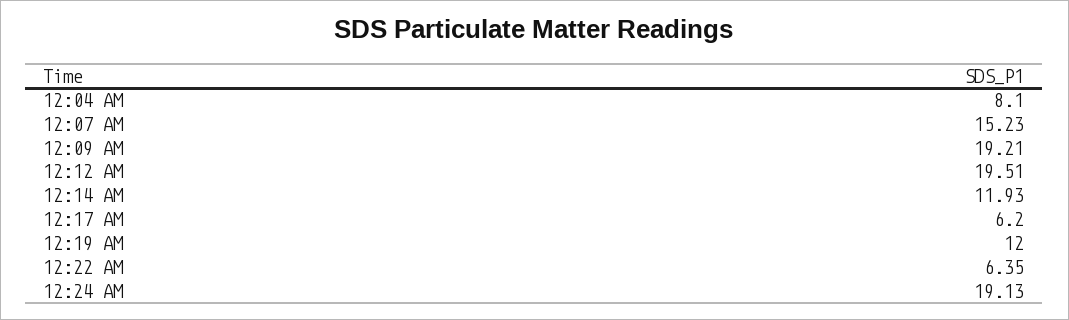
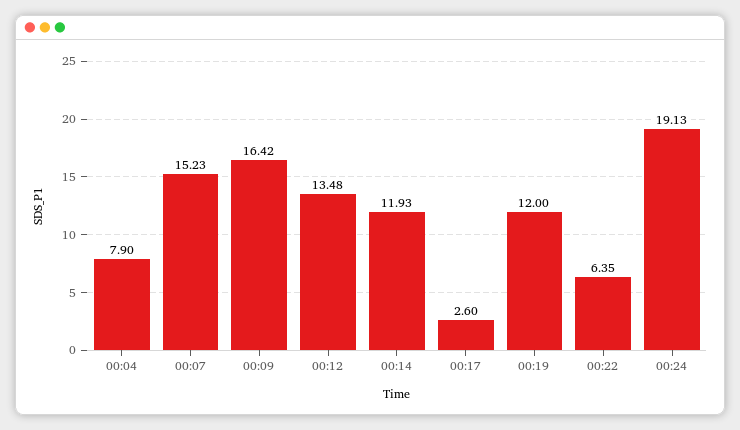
12:04 AM: 8.1 -> 7.9
12:09 AM: 19.21 -> 16.42
12:12 AM: 19.51 -> 13.48
12:17 AM: 6.2 -> 2.6

